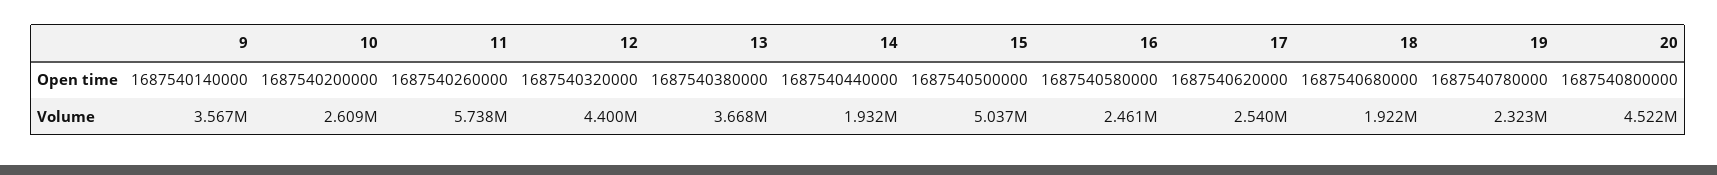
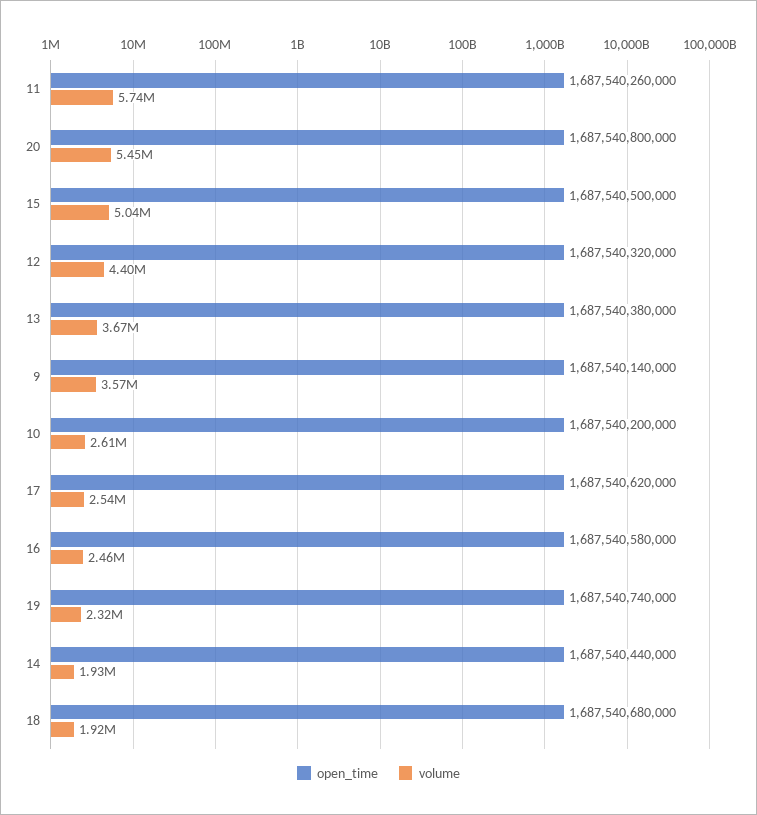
Open time, 19: 1687540780000 -> 1687540740000
Volume, 20: 4522000 -> 5450000

